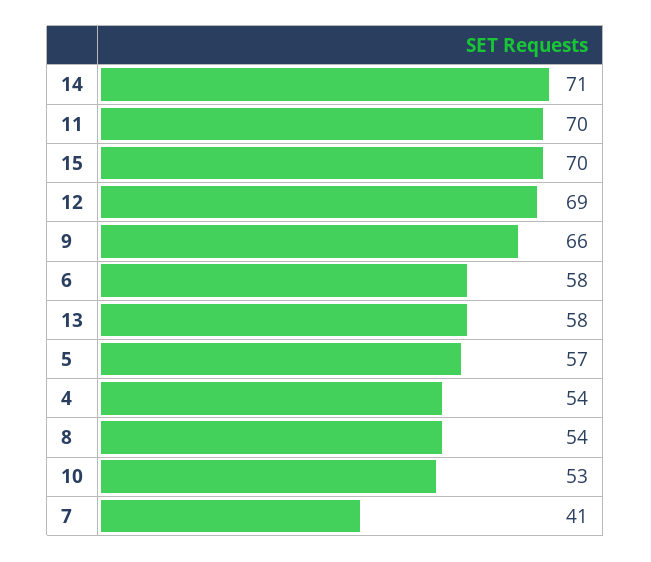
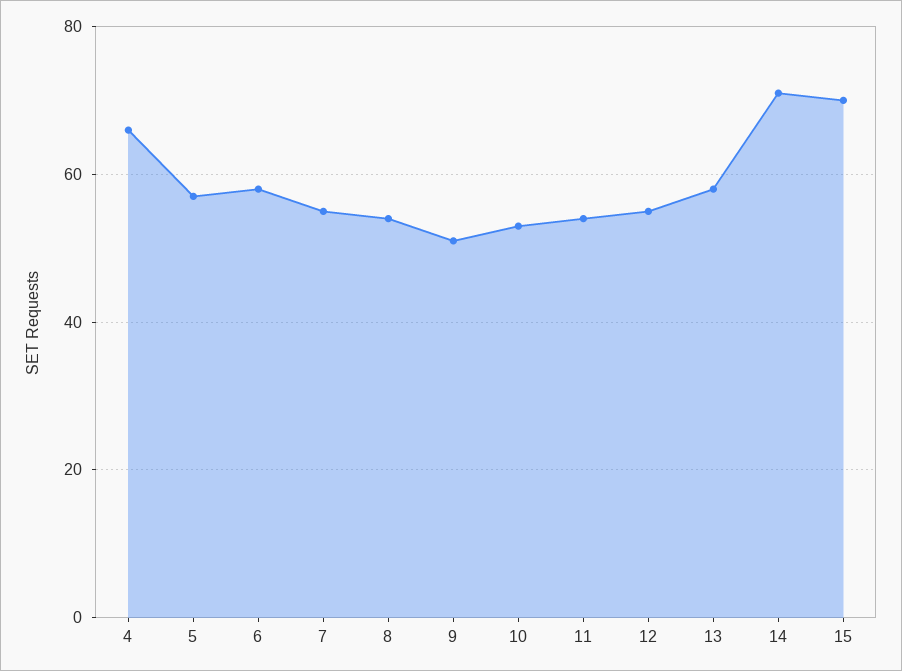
11: 70 -> 55
12: 69 -> 55
9: 66 -> 50
4: 54 -> 65
7: 41 -> 55

